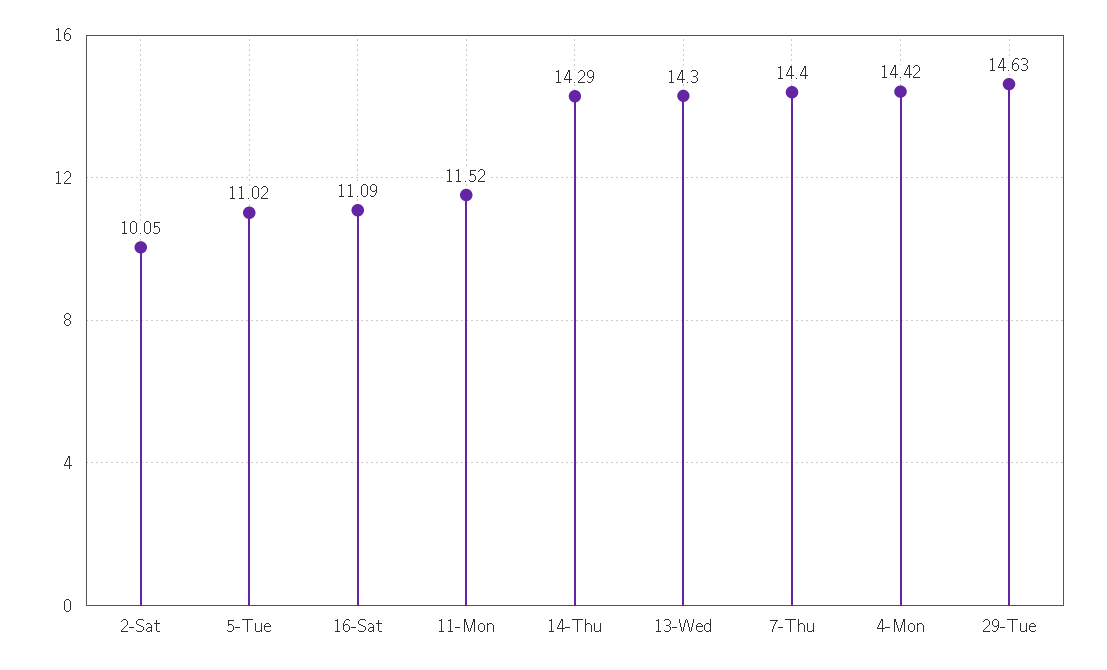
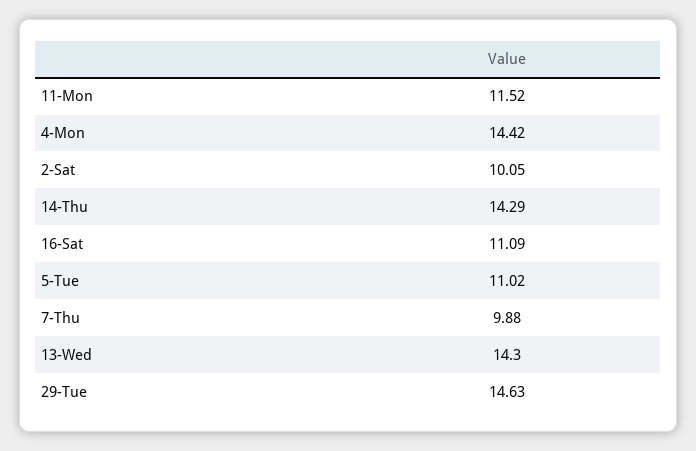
7-Thu: 14.4 -> 9.88

